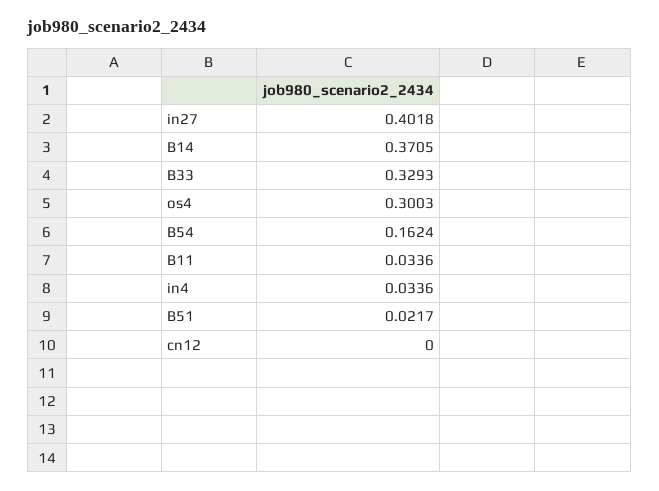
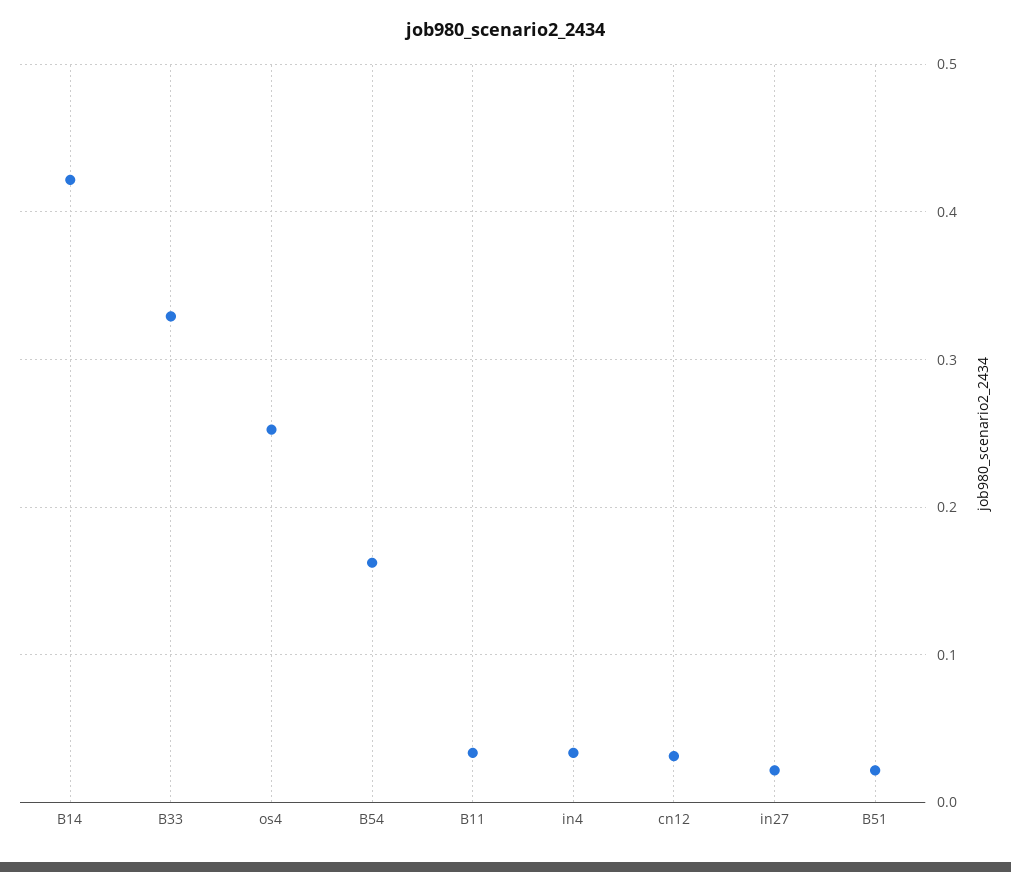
in27: 0.4018 -> 0.02
B14: 0.3705 -> 0.42
os4: 0.3003 -> 0.25
cn12: 0 -> 0.03

